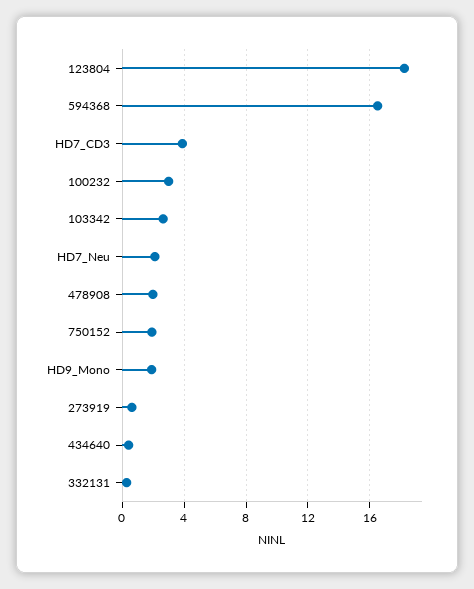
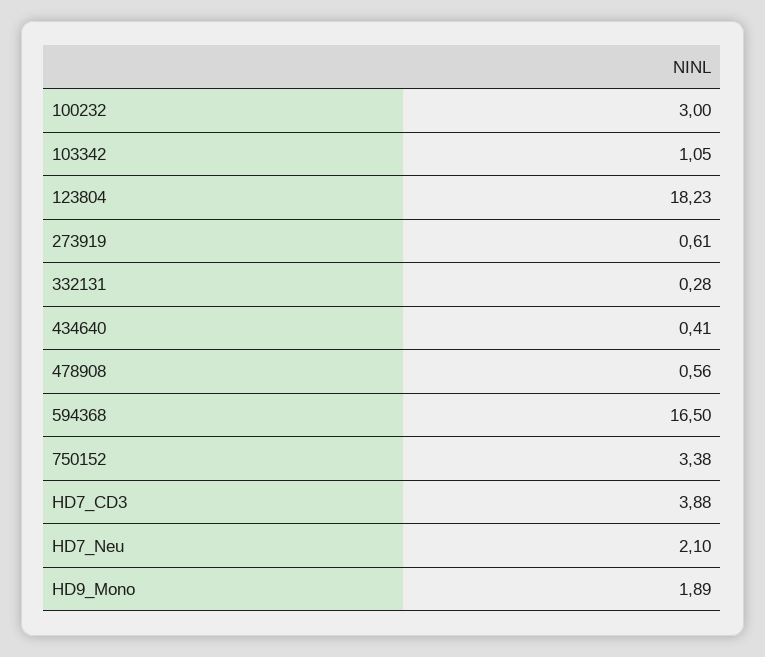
103342: 2.5 -> 1.05
478908: 2 -> 0.56
750152: 2 -> 3.38

